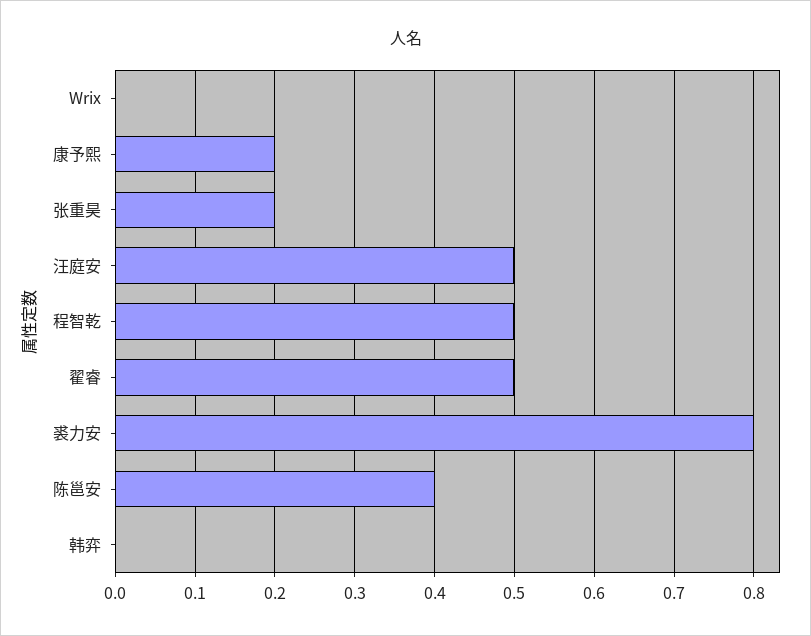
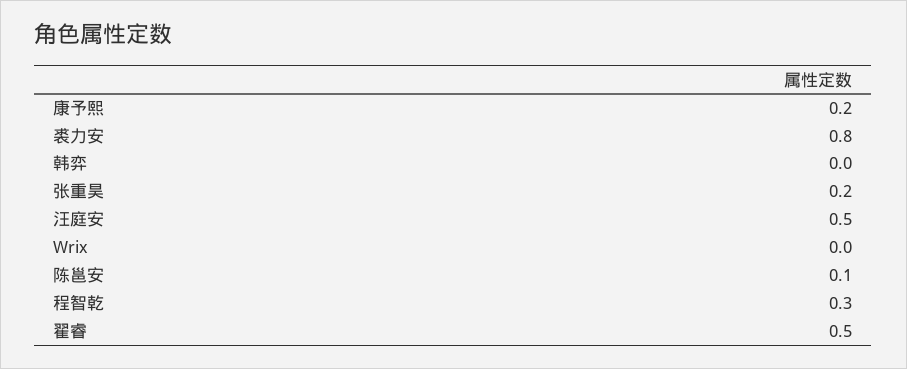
程智乾: 0.5 -> 0.3
陈邕安: 0.4 -> 0.1

